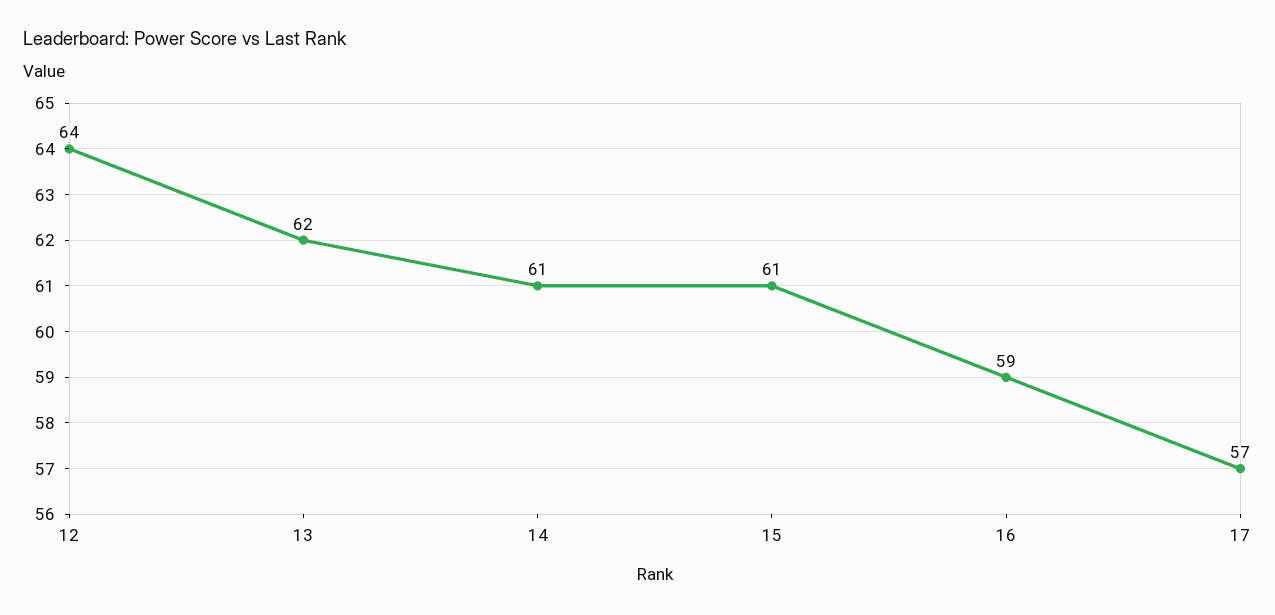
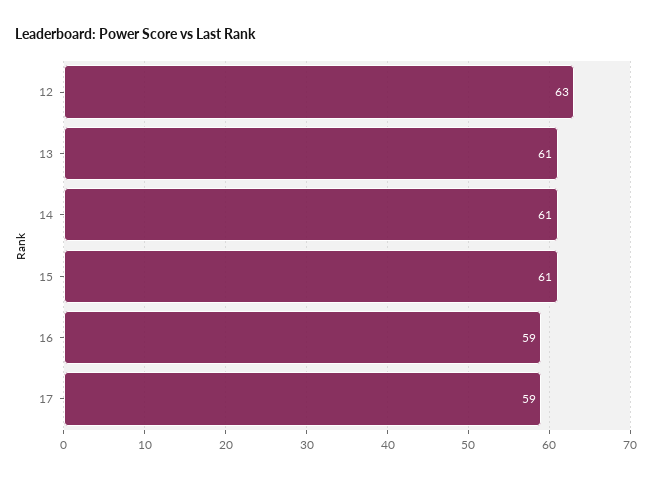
12: 64 -> 63
13: 62 -> 61
17: 57 -> 59

